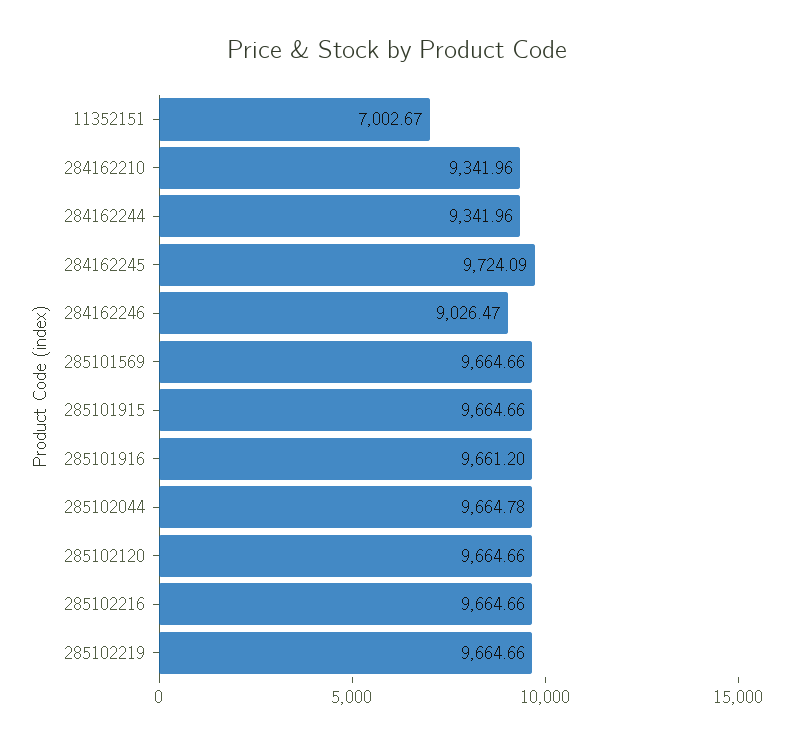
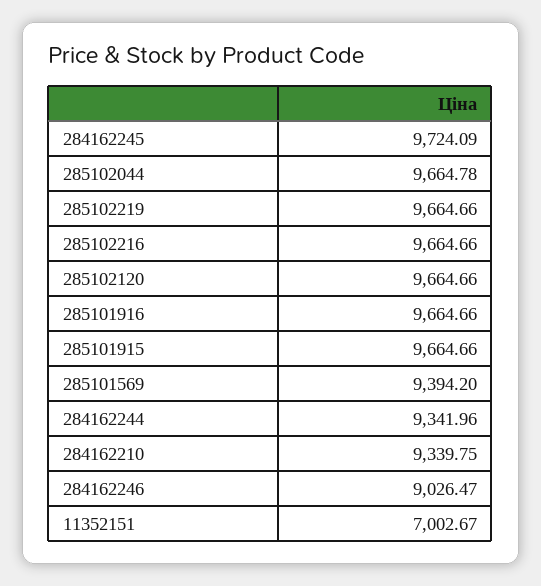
284162210: 9341.96 -> 9339.75
285101569: 9664.66 -> 9394.2
285101916: 9661.2 -> 9664.66

